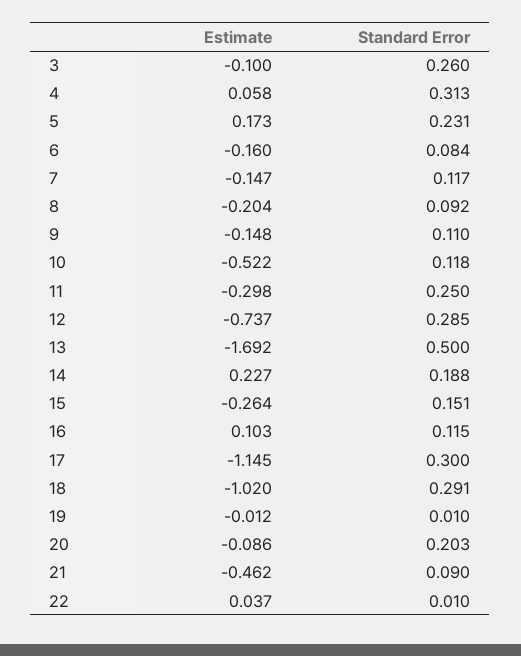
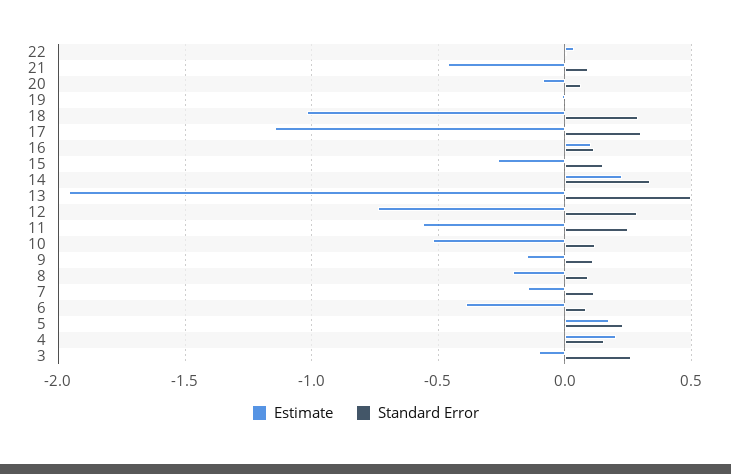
Estimate, 4: 0.058 -> 0.2
Standard Error, 4: 0.313 -> 0.15
Estimate, 6: -0.16 -> -0.4
Estimate, 11: -0.298 -> -0.55
Estimate, 13: -1.692 -> -1.95
Standard Error, 14: 0.188 -> 0.35
Standard Error, 20: 0.203 -> 0.05

